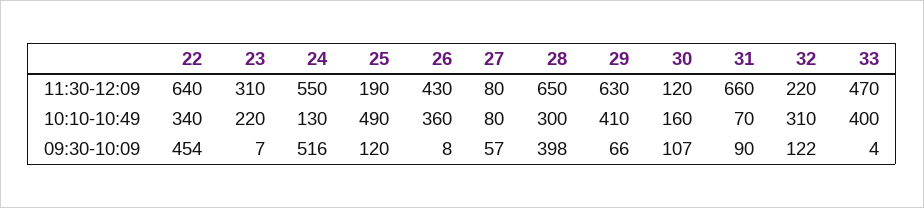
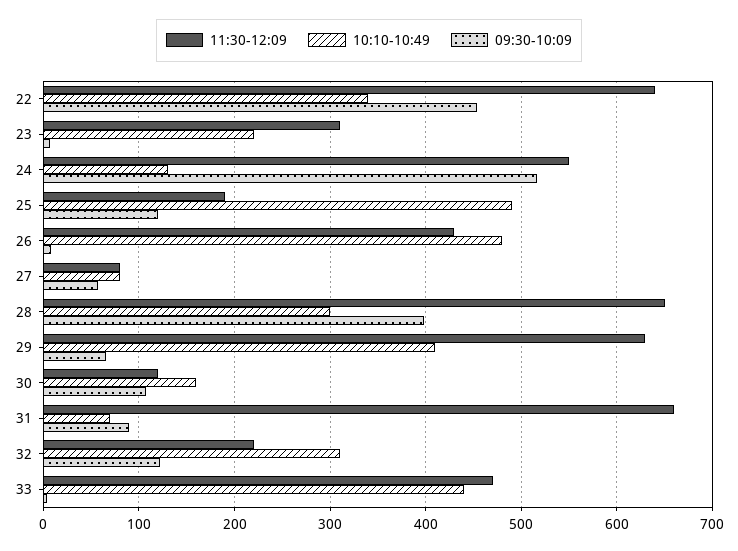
10:10-10:49, 26: 360 -> 480
10:10-10:49, 33: 400 -> 440

